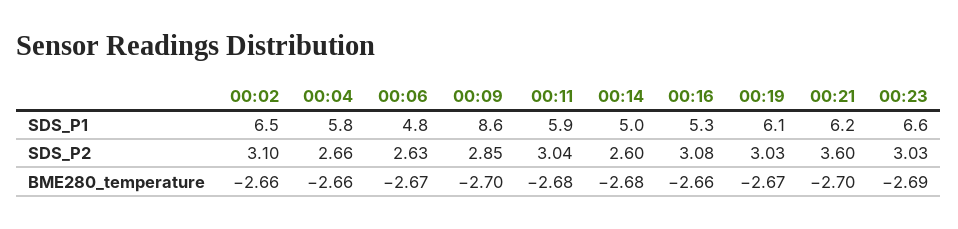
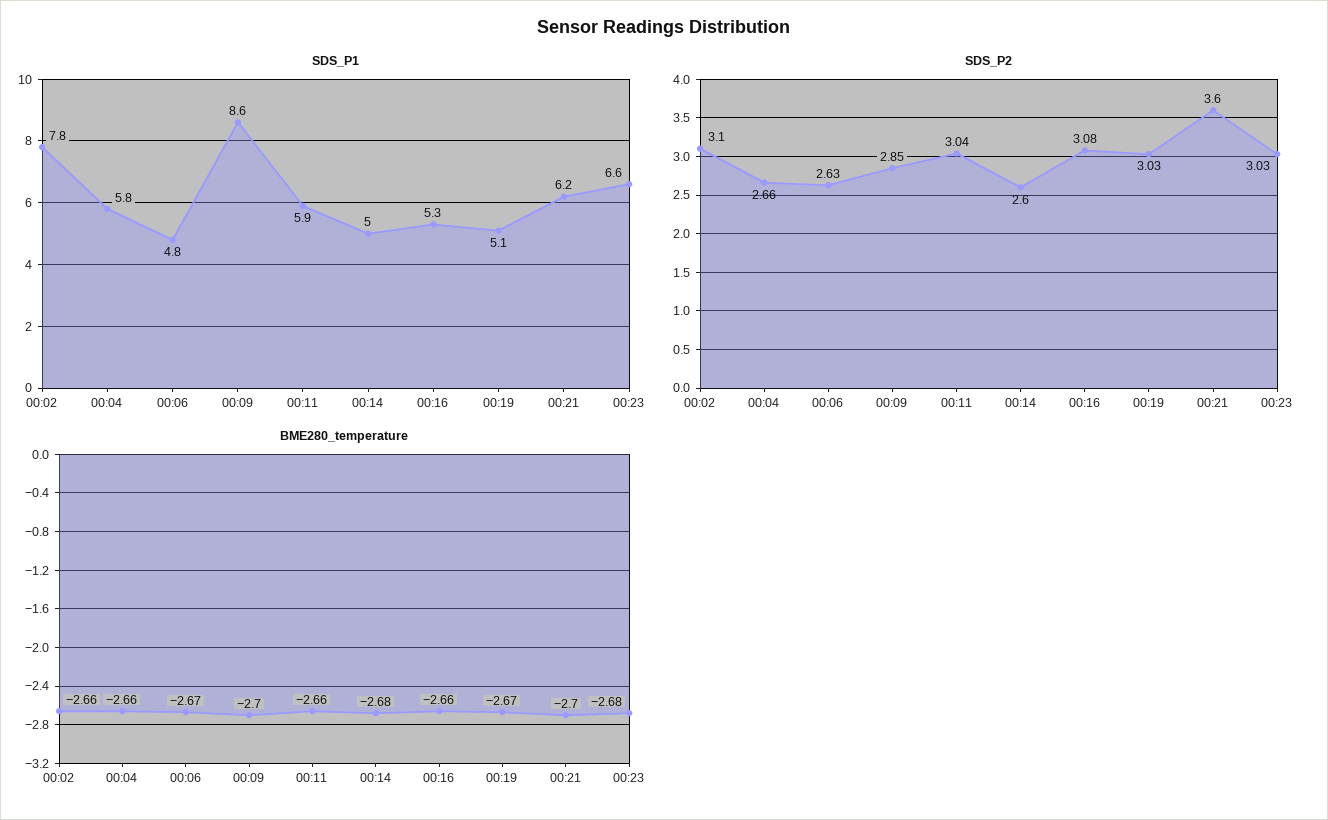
SDS_P1, 00:02: 6.5 -> 7.8
SDS_P1, 00:19: 6.1 -> 5.1
BME280_temperature, 00:11: -2.68 -> -2.66
BME280_temperature, 00:23: -2.69 -> -2.68

